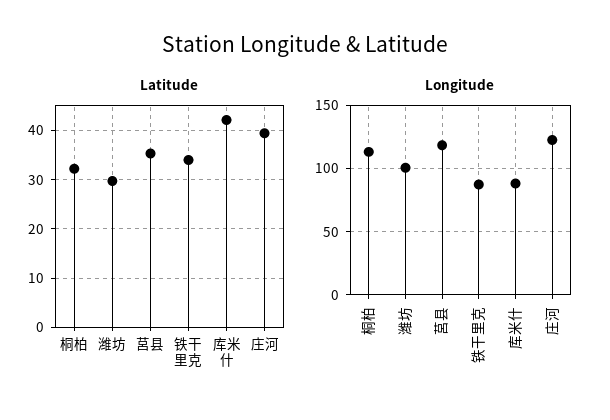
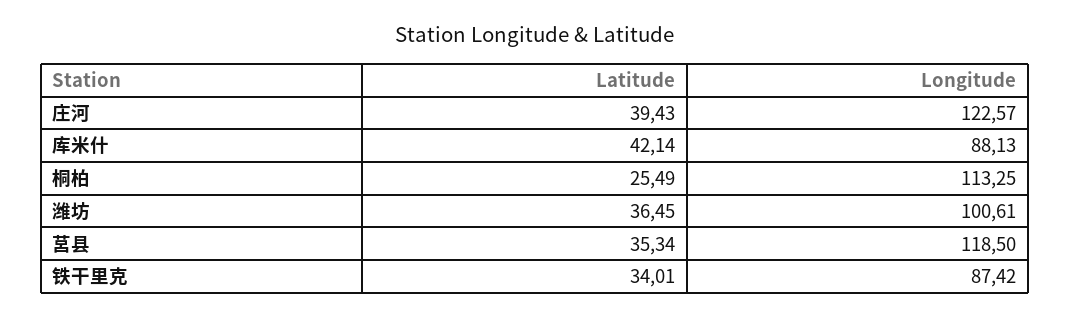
Latitude, 桐柏: 32 -> 25.49
Latitude, 潍坊: 30 -> 36.45

